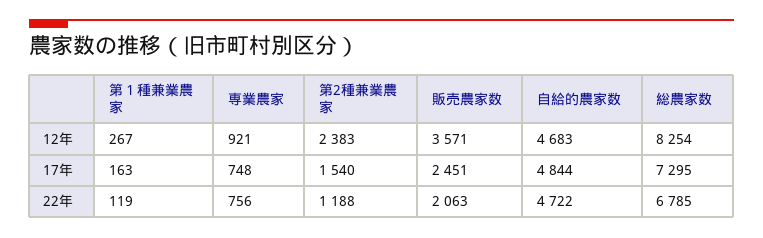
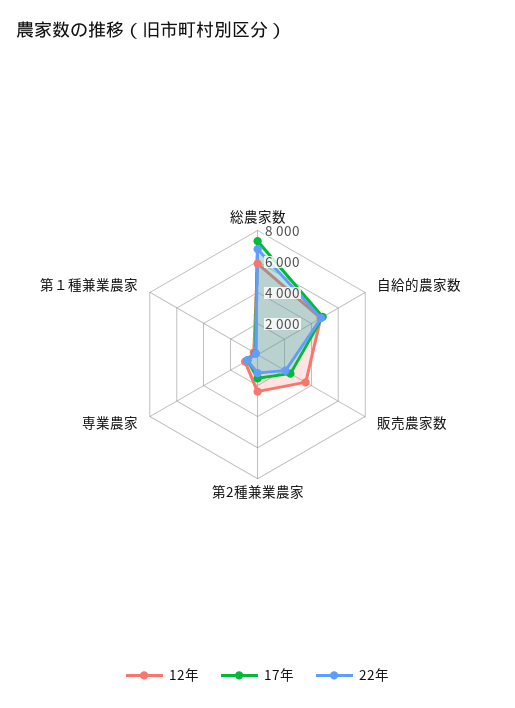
12年, 総農家数: 8254 -> 6000

